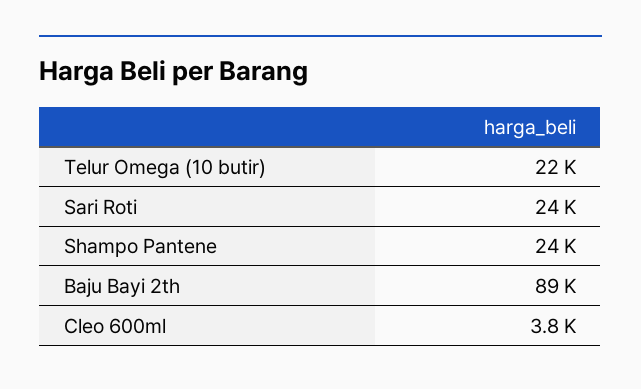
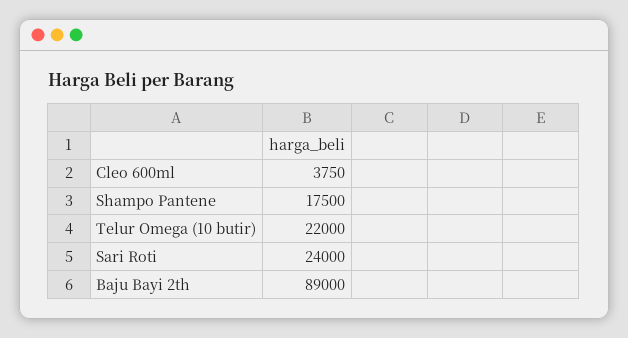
Shampo Pantene: 24000 -> 17500

